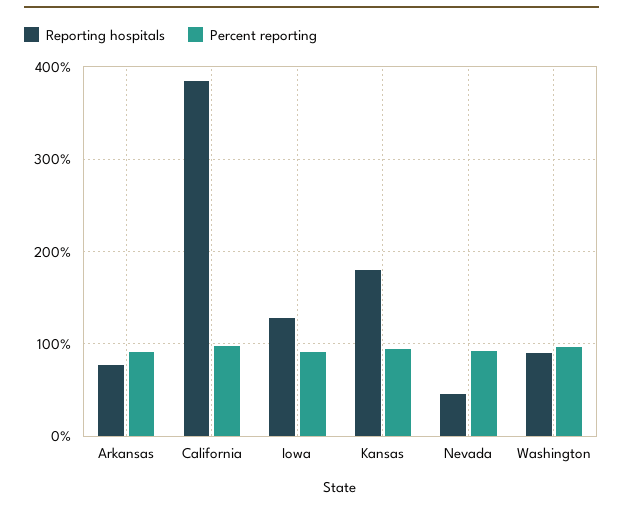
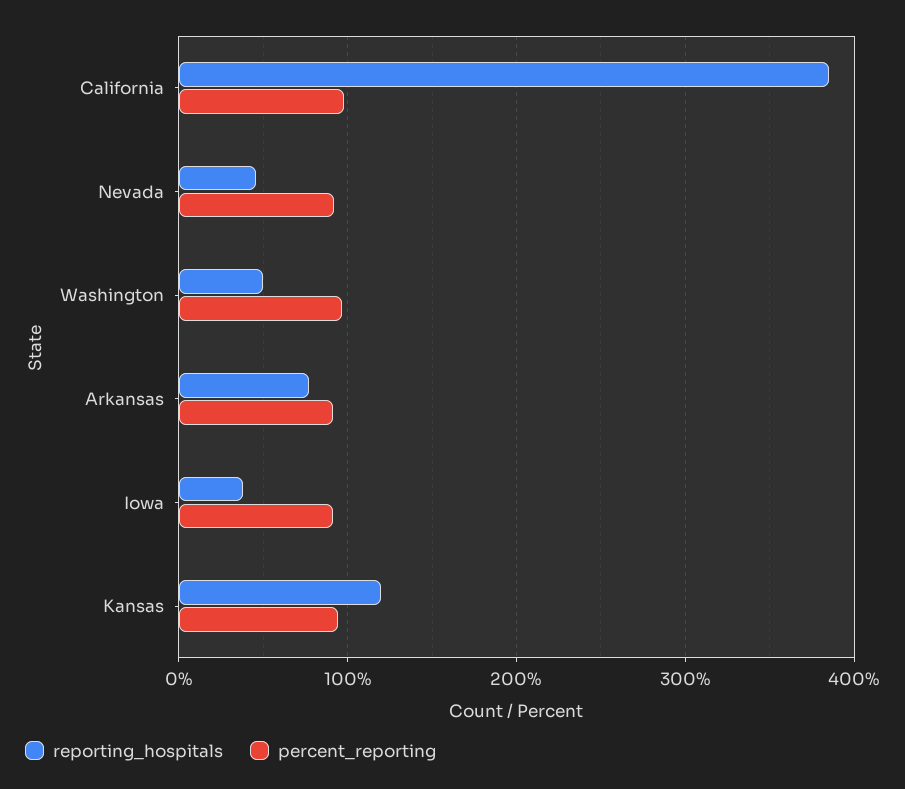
Reporting hospitals, Iowa: 130 -> 40
Reporting hospitals, Kansas: 180 -> 120
Reporting hospitals, Washington: 90 -> 50

